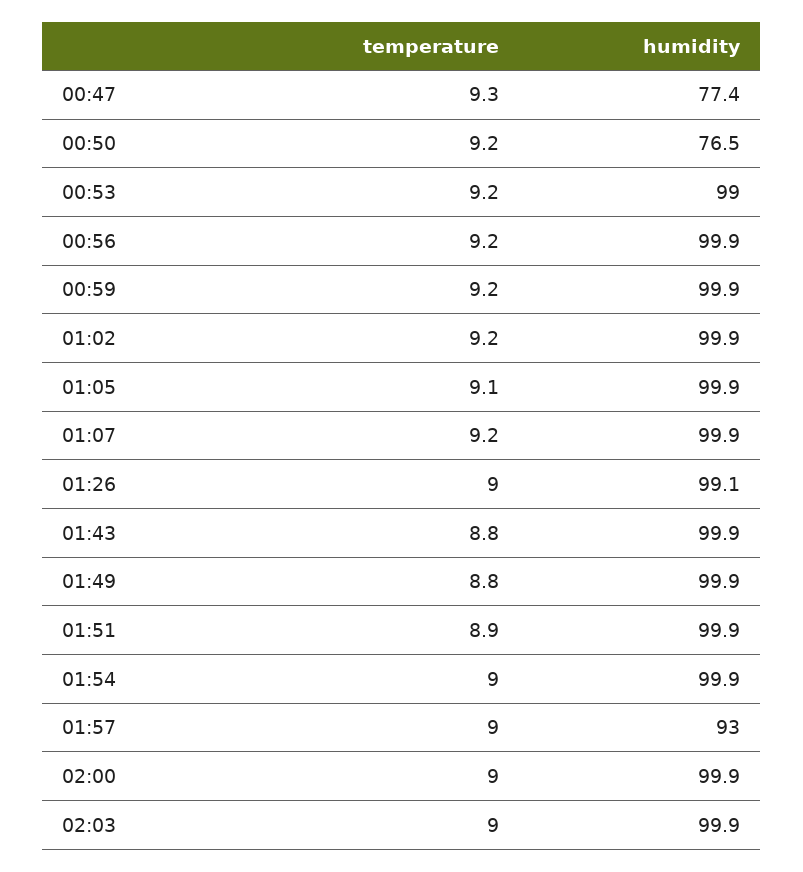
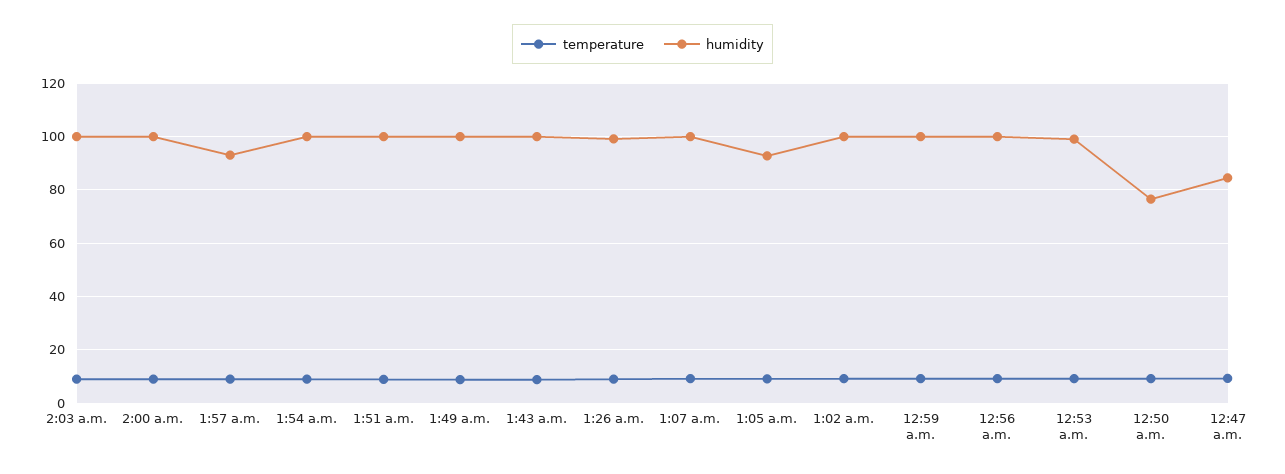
humidity, 00:47: 77.4 -> 85
humidity, 01:05: 99.9 -> 92.5

